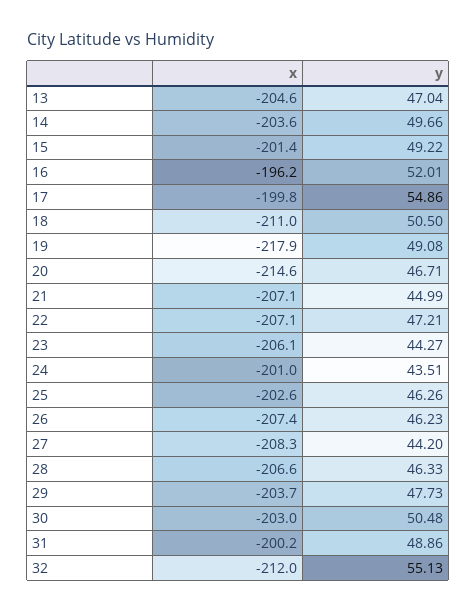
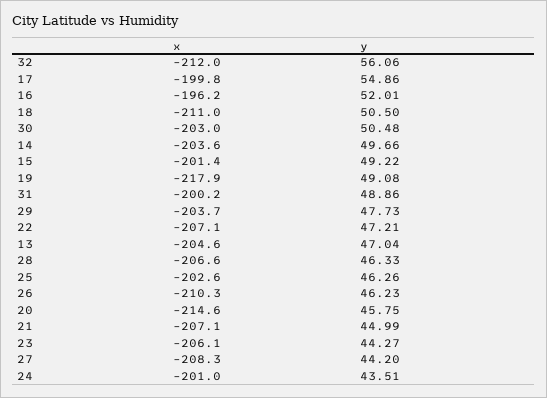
y, 20: 46.71 -> 45.75
x, 26: -207.4 -> -210.3
y, 32: 55.13 -> 56.06

